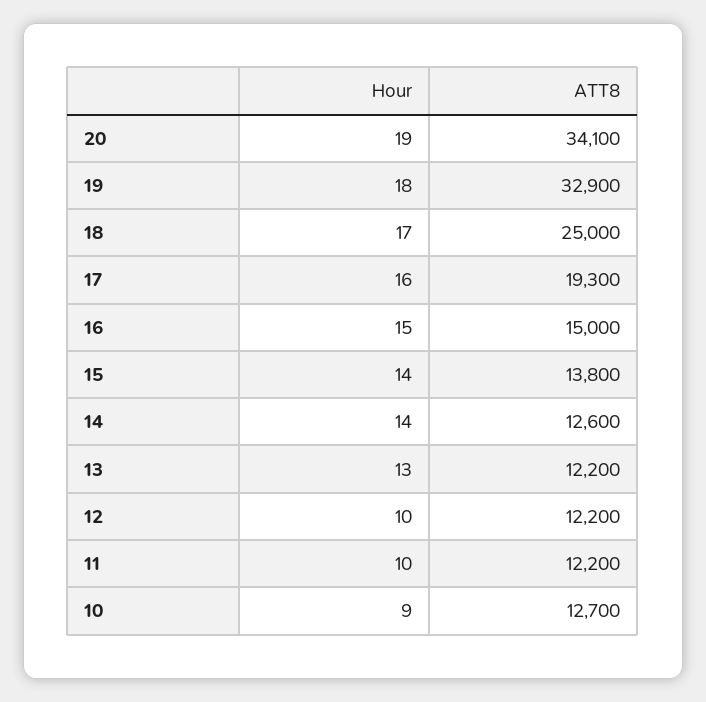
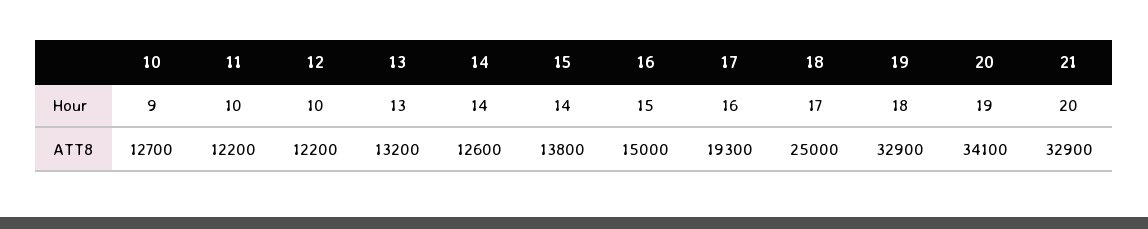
ATT8, 13: 12200 -> 13200
Hour, 21: none -> 20
ATT8, 21: none -> 32900

